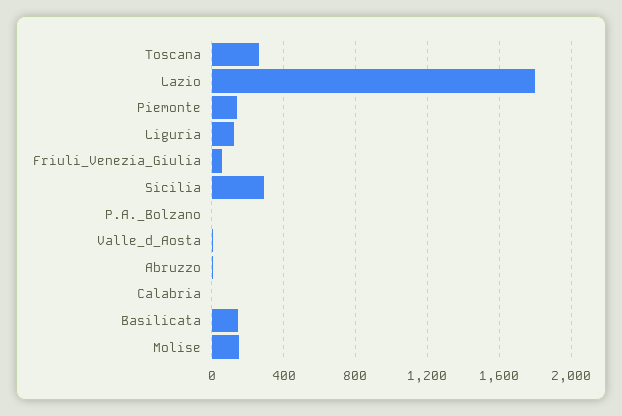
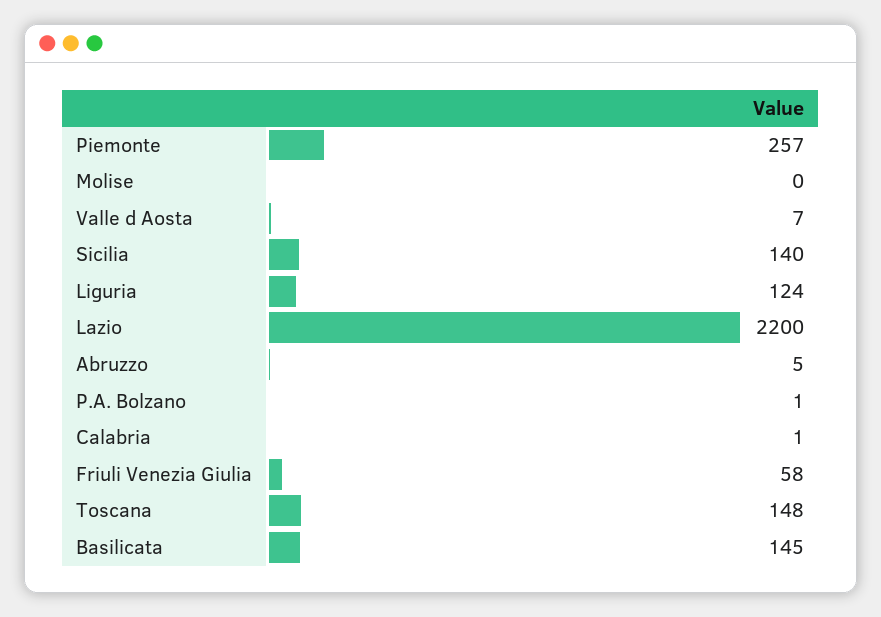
Toscana: 250 -> 148
Lazio: 1800 -> 2200
Piemonte: 150 -> 257
Sicilia: 300 -> 140
Molise: 150 -> 0

